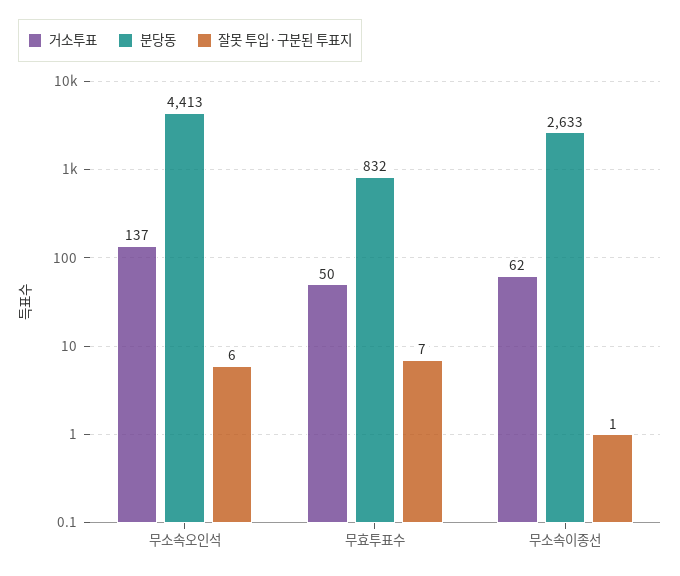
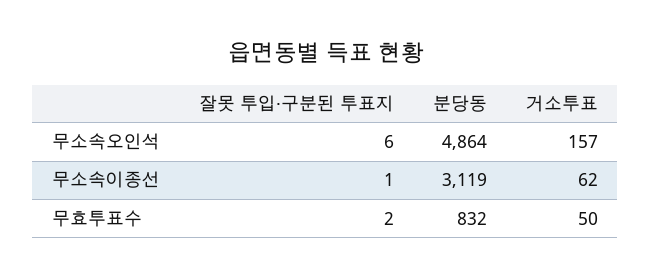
거소투표, 무소속오인석: 137 -> 157
분당동, 무소속오인석: 4413 -> 4864
잘못 투입·구분된 투표지, 무효투표수: 7 -> 2
분당동, 무소속이종선: 2633 -> 3119

